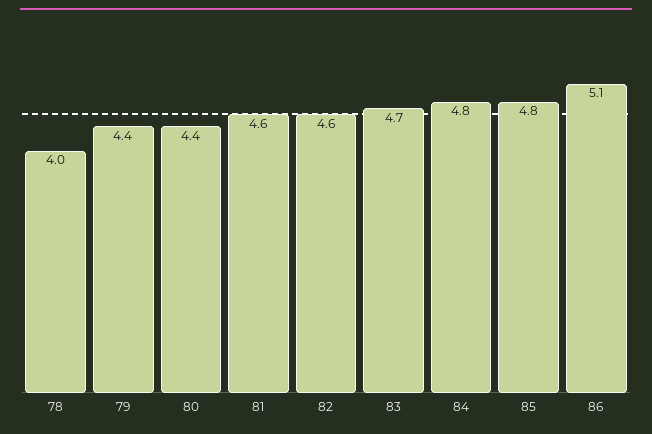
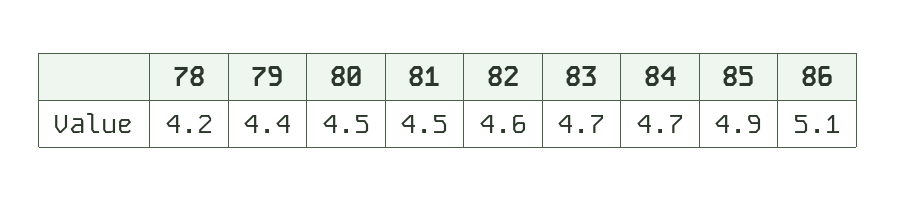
78: 4 -> 4.2
80: 4.4 -> 4.5
81: 4.6 -> 4.5
84: 4.8 -> 4.7
85: 4.8 -> 4.9

